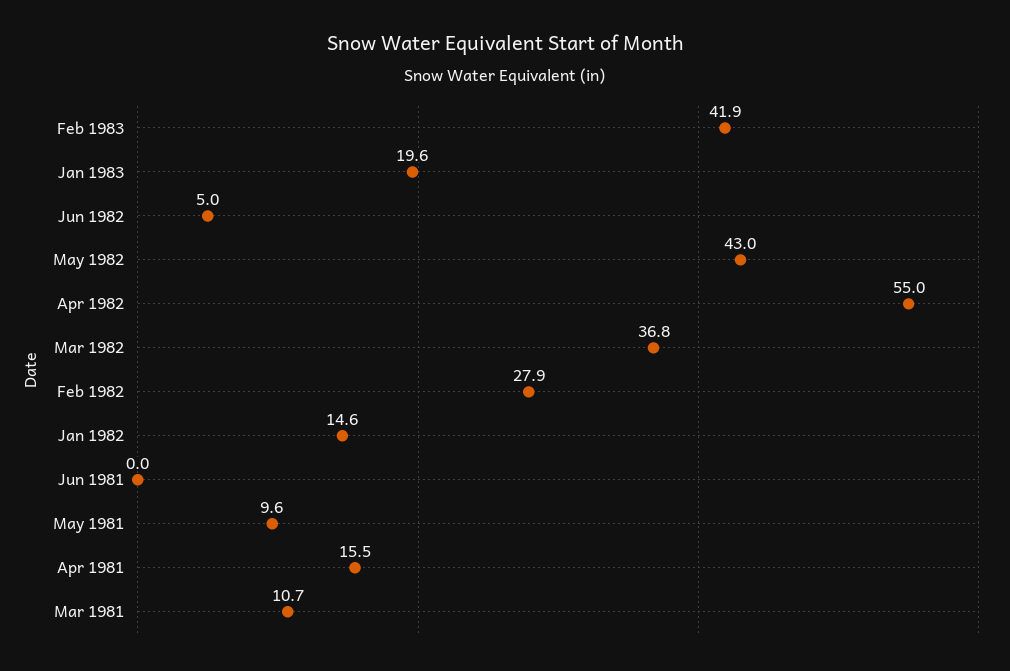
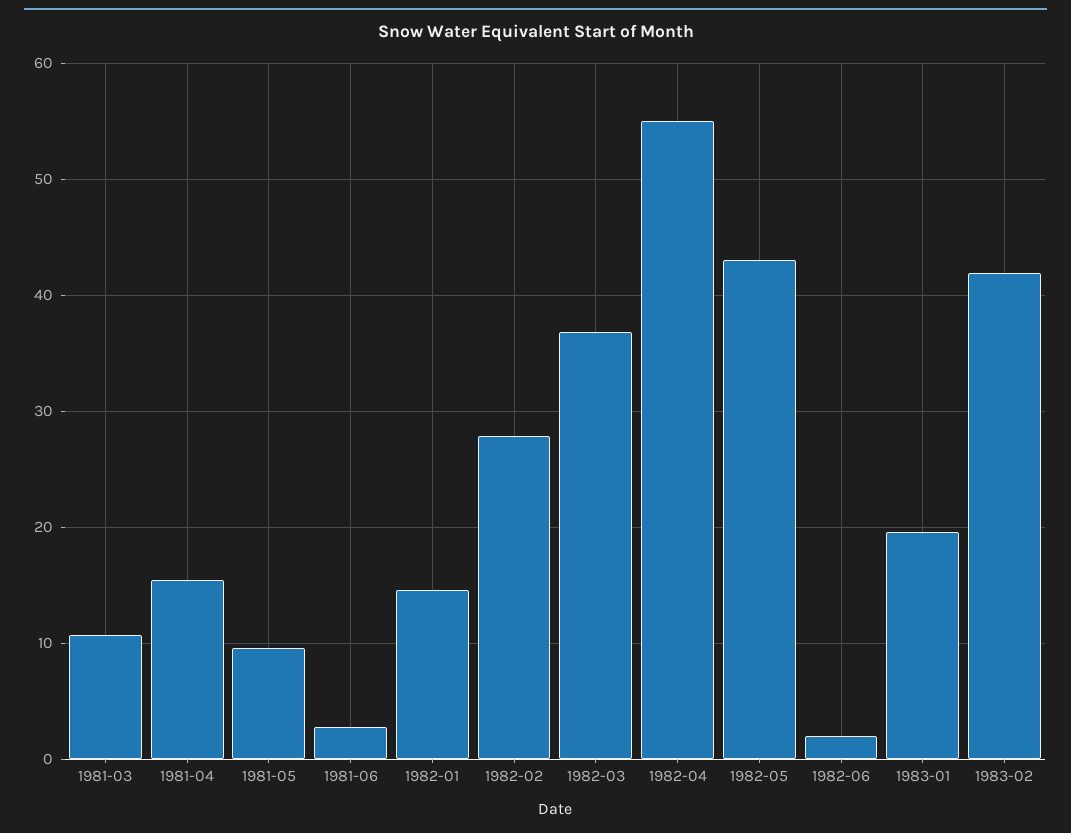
Jun 1982: 5 -> 2
Jun 1981: 0 -> 3

